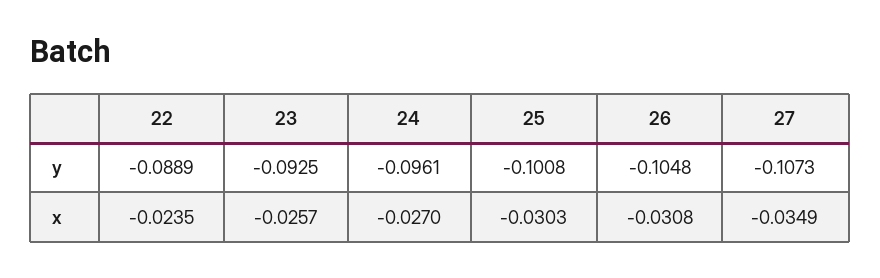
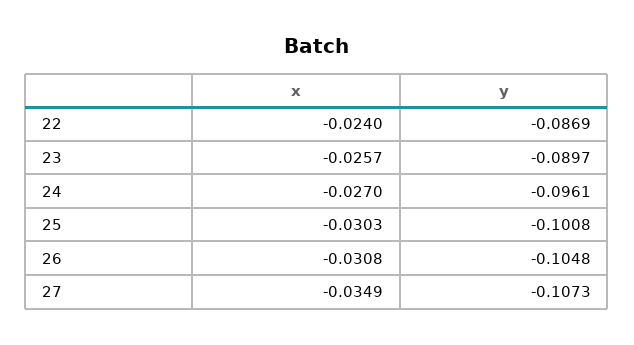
22, y: -0.0889 -> -0.0869
23, y: -0.0925 -> -0.0897
22, x: -0.0235 -> -0.024

